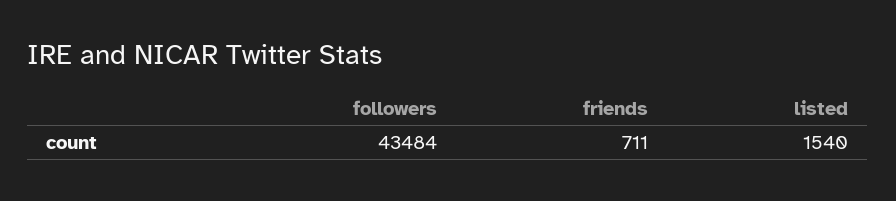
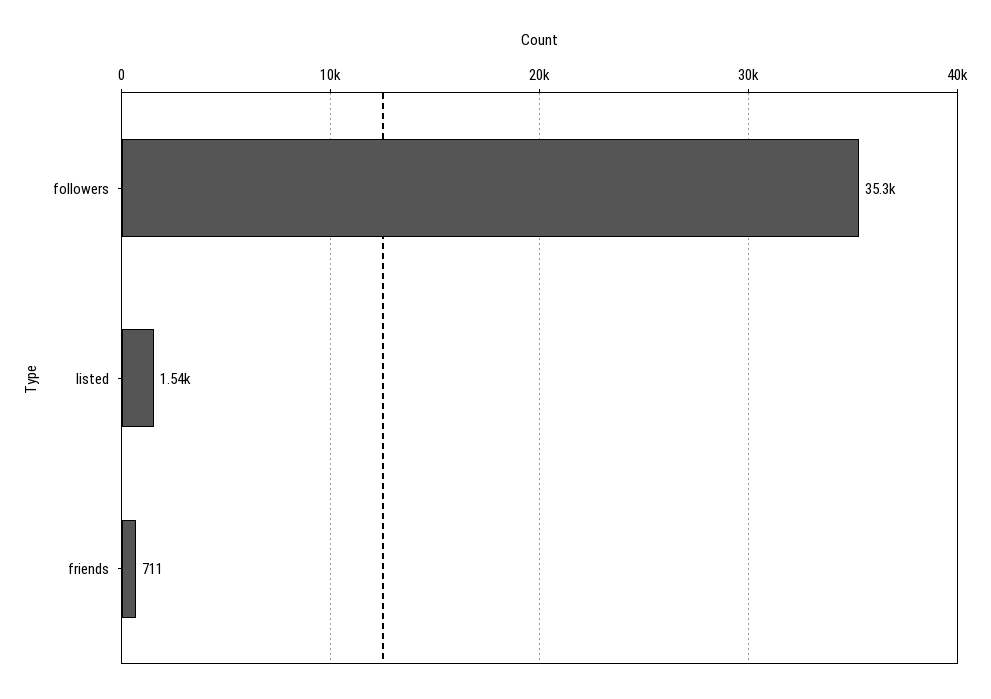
followers: 43484 -> 35300

